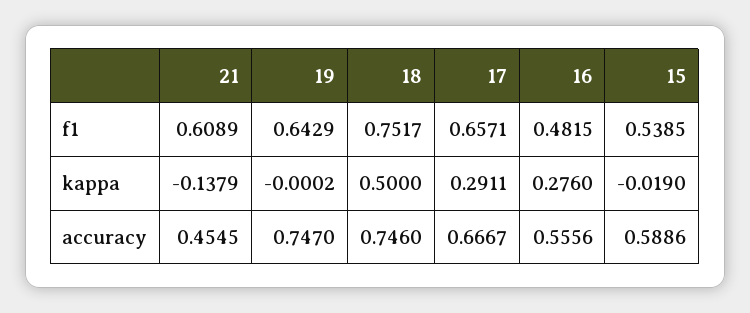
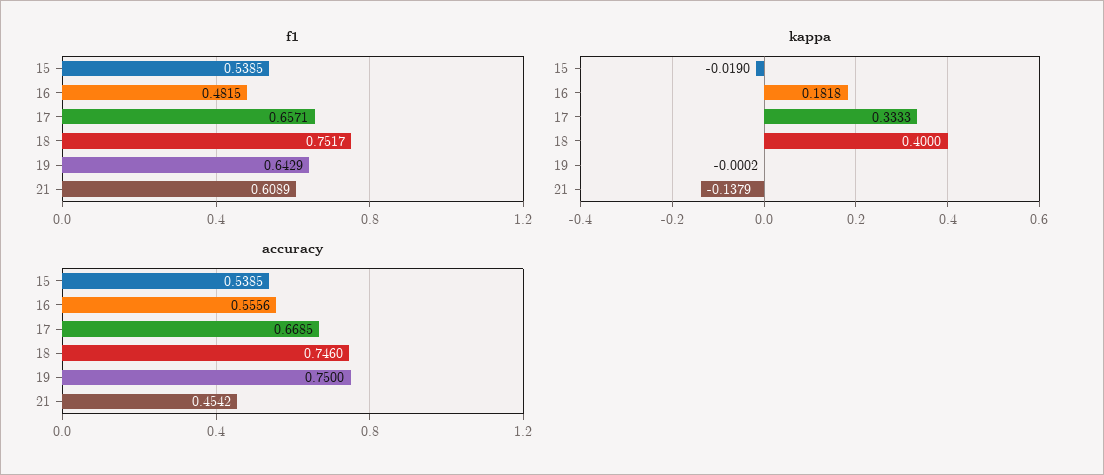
kappa, 18: 0.5 -> 0.4
kappa, 17: 0.2911 -> 0.3333
kappa, 16: 0.276 -> 0.1818
accuracy, 21: 0.4545 -> 0.4542
accuracy, 19: 0.747 -> 0.75
accuracy, 17: 0.6667 -> 0.6685
accuracy, 15: 0.5886 -> 0.5385

